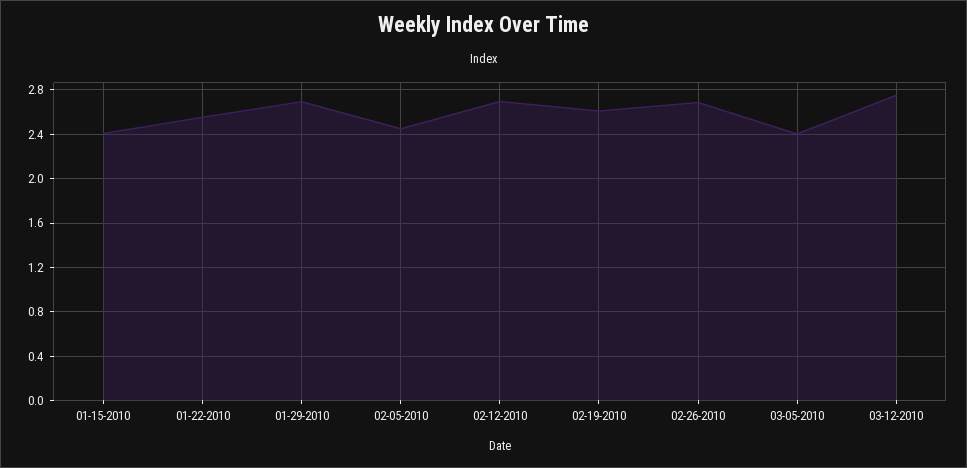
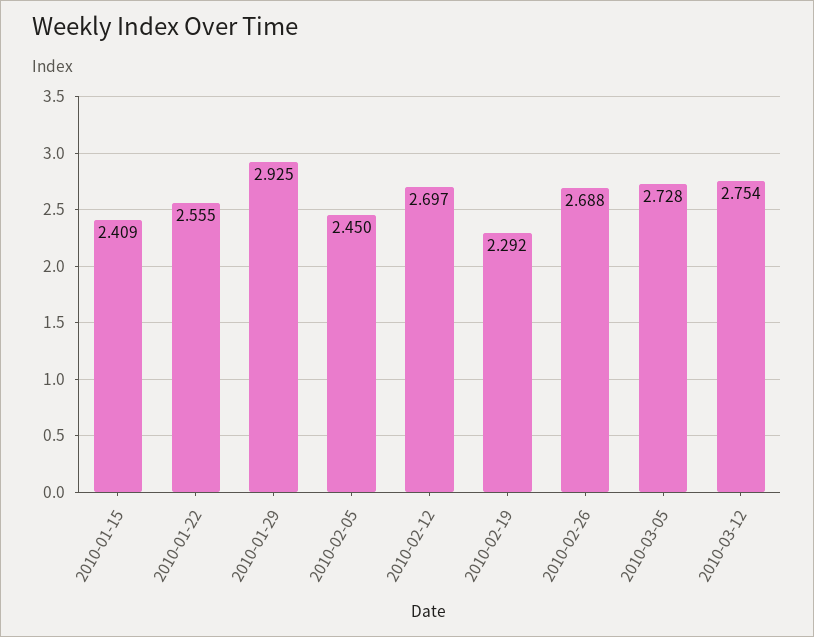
01-29-2010: 2.7 -> 2.925
02-19-2010: 2.6 -> 2.292
03-05-2010: 2.4 -> 2.728

